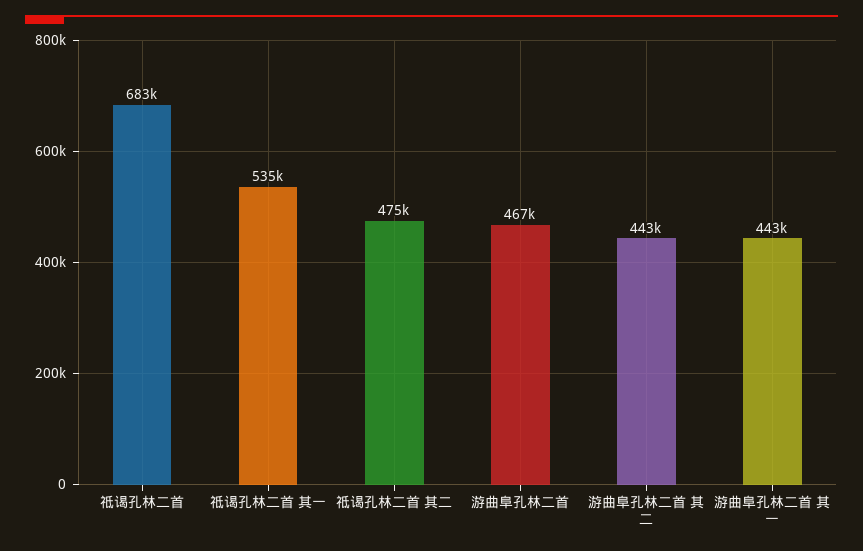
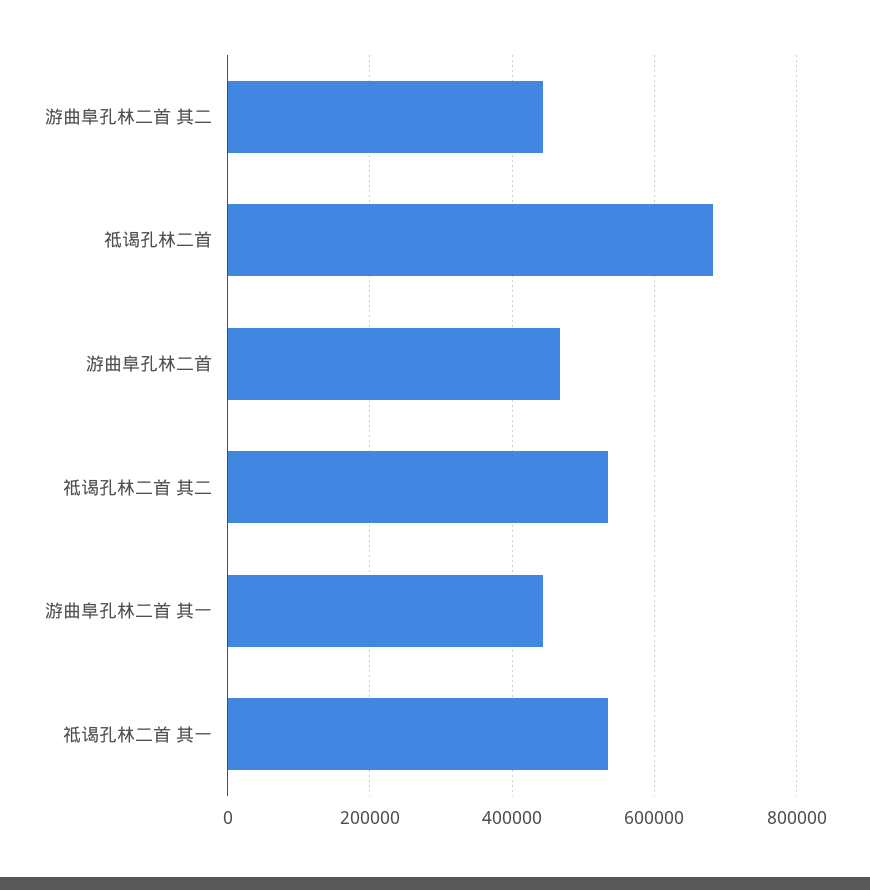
祗谒孔林二首 其二: 475000 -> 540000

